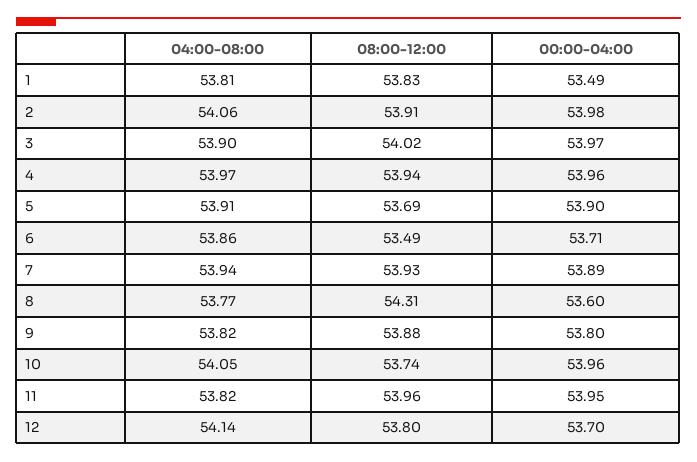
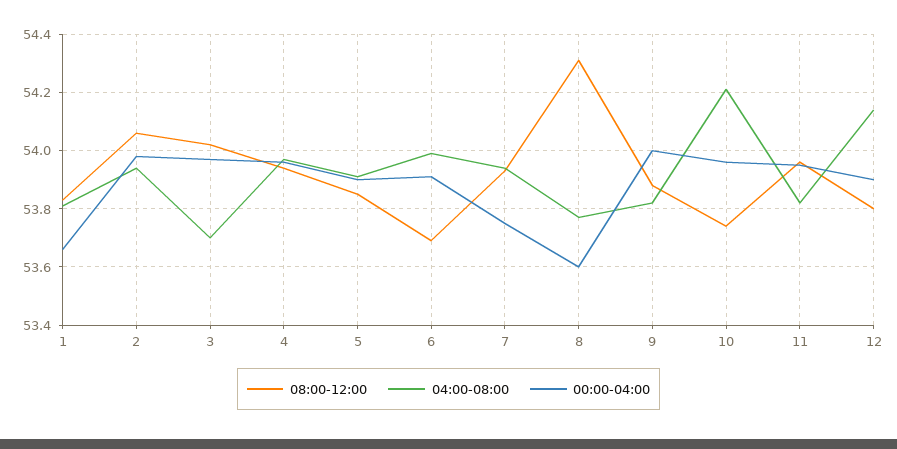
00:00-04:00, 1: 53.49 -> 53.65
04:00-08:00, 2: 54.06 -> 53.95
08:00-12:00, 2: 53.91 -> 54.05
04:00-08:00, 3: 53.9 -> 53.7
08:00-12:00, 5: 53.69 -> 53.85
04:00-08:00, 6: 53.86 -> 54
08:00-12:00, 6: 53.49 -> 53.7
00:00-04:00, 6: 53.71 -> 53.9
00:00-04:00, 7: 53.89 -> 53.75
00:00-04:00, 9: 53.8 -> 54
04:00-08:00, 10: 54.05 -> 54.2
00:00-04:00, 12: 53.7 -> 53.9

